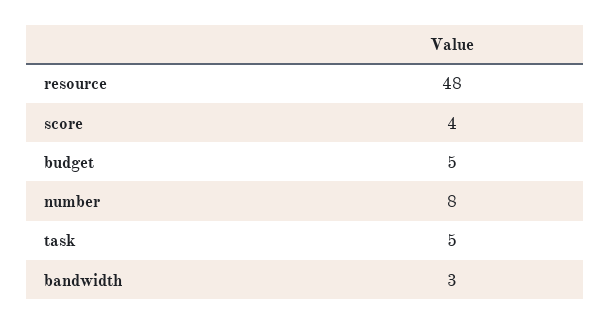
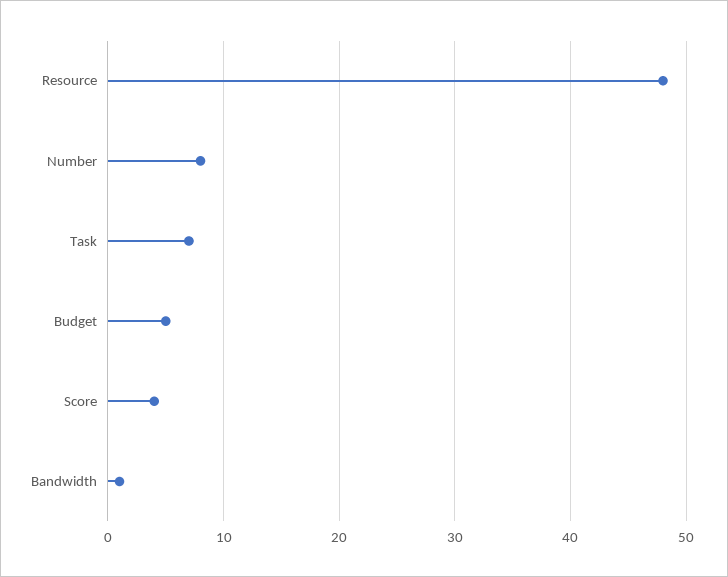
task: 5 -> 7
bandwidth: 3 -> 1

